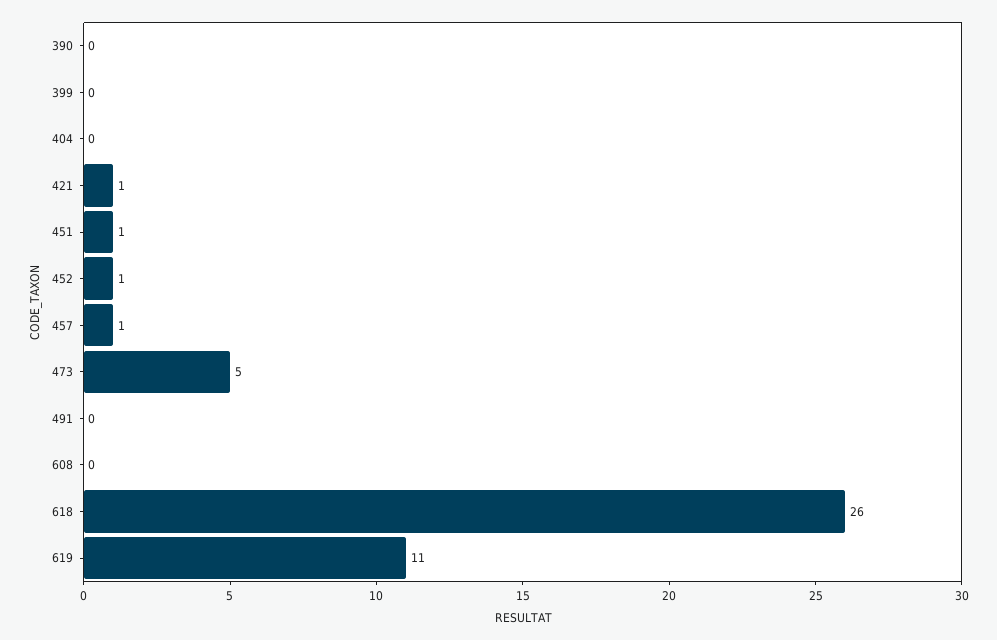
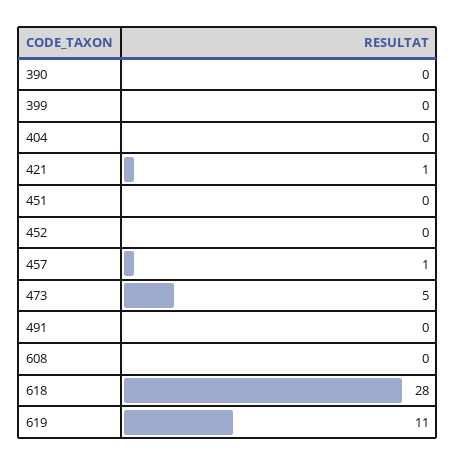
451: 1 -> 0
452: 1 -> 0
618: 26 -> 28

